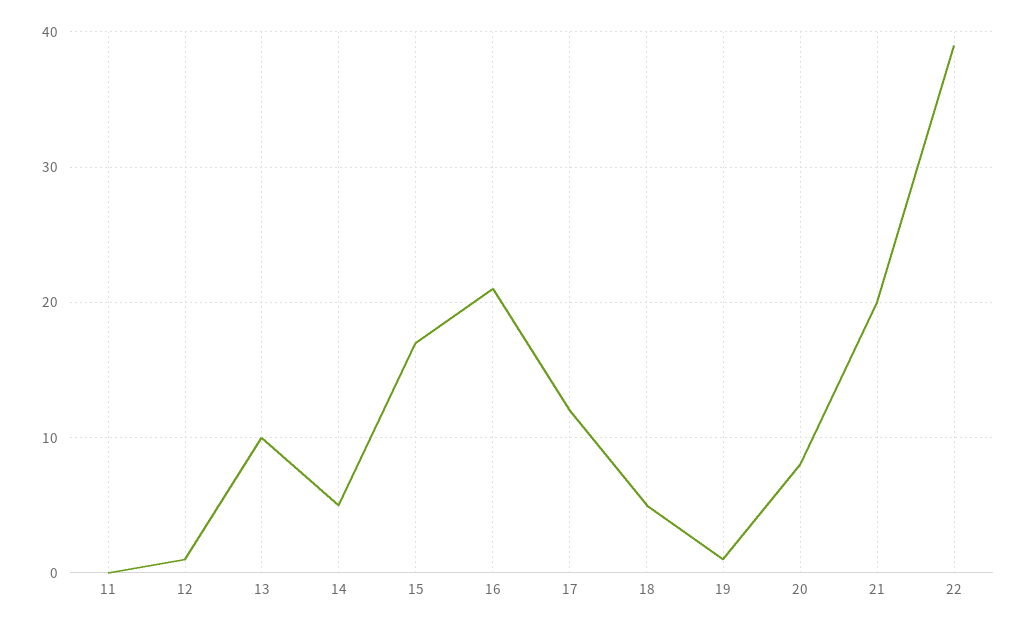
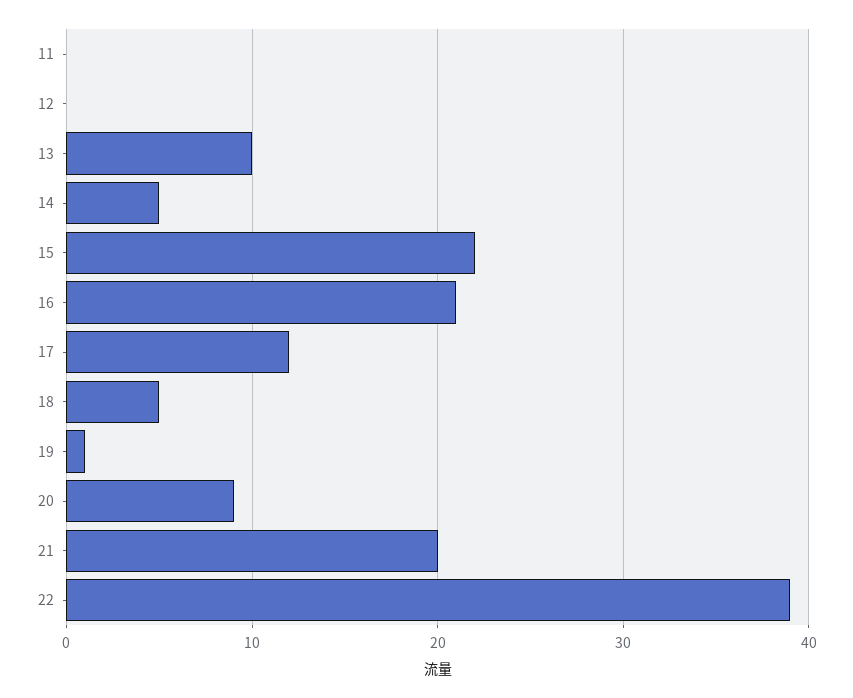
12: 1 -> 0
15: 17 -> 22
20: 8 -> 9

